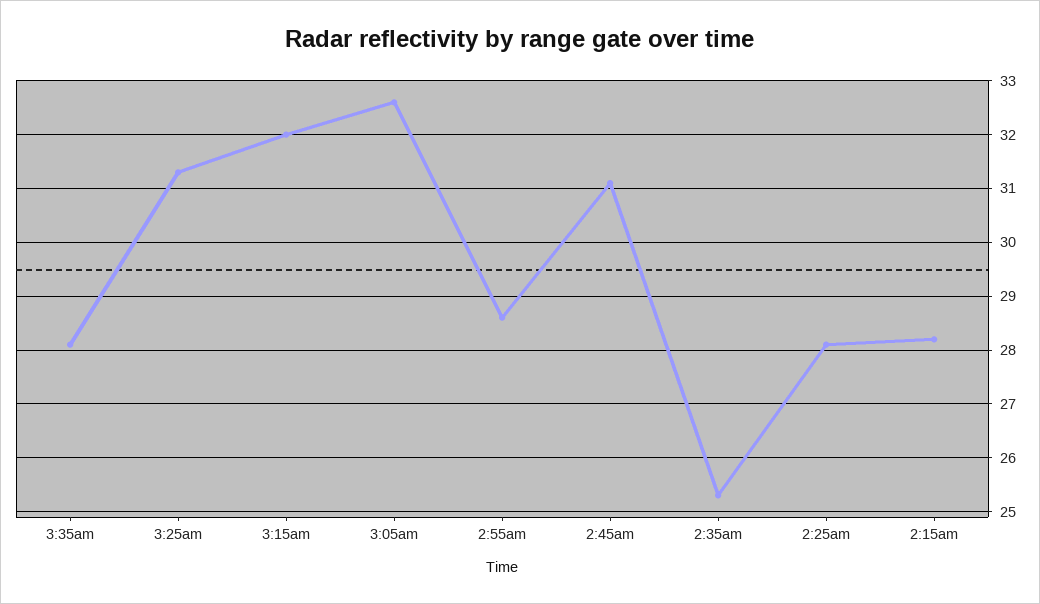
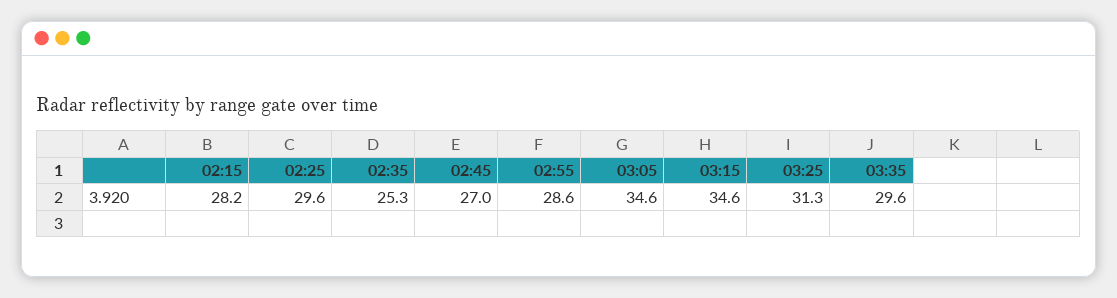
3:35am: 28 -> 29.6
3:15am: 32 -> 34.6
3:05am: 32.5 -> 34.6
2:45am: 31 -> 27
2:25am: 28 -> 29.6

